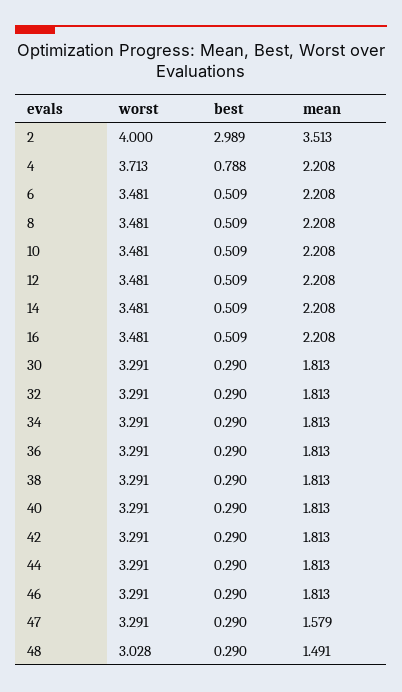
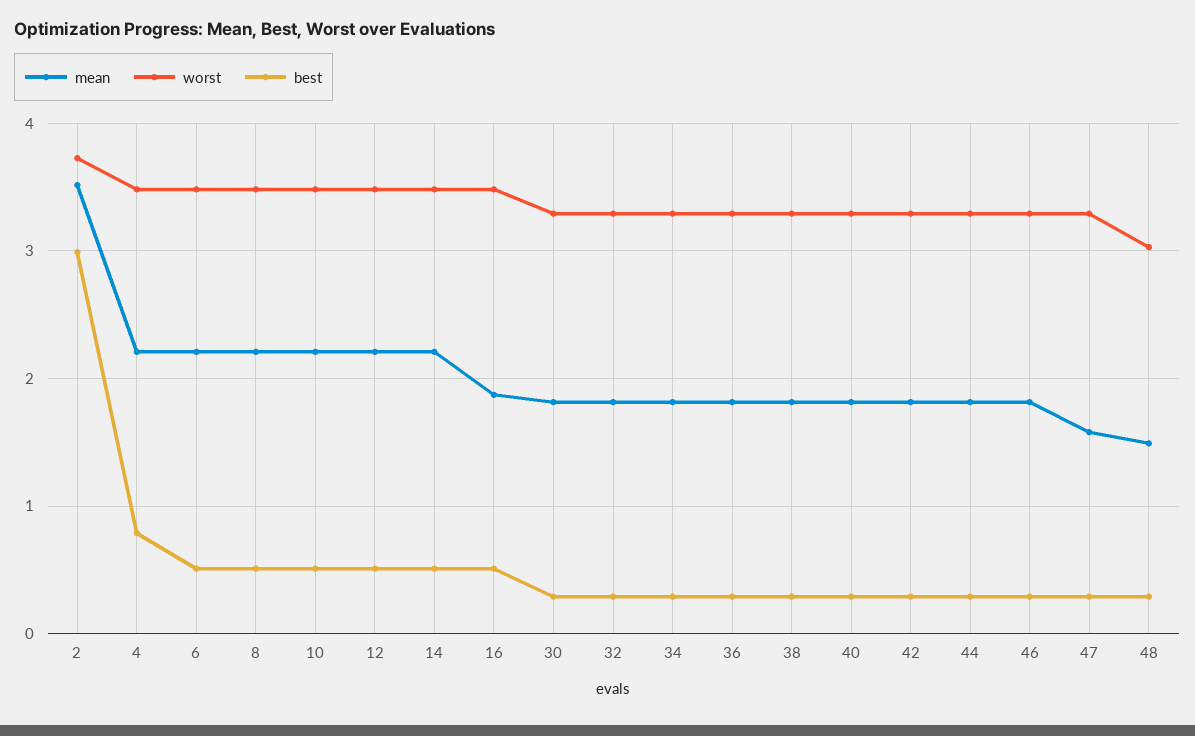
worst, 2: 4 -> 3.7
worst, 4: 3.713 -> 3.5
mean, 16: 2.208 -> 1.9

